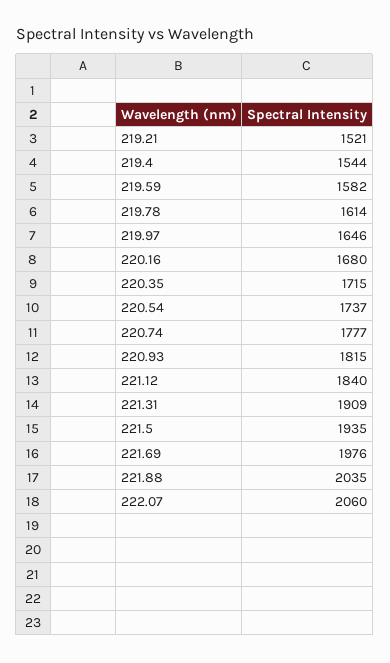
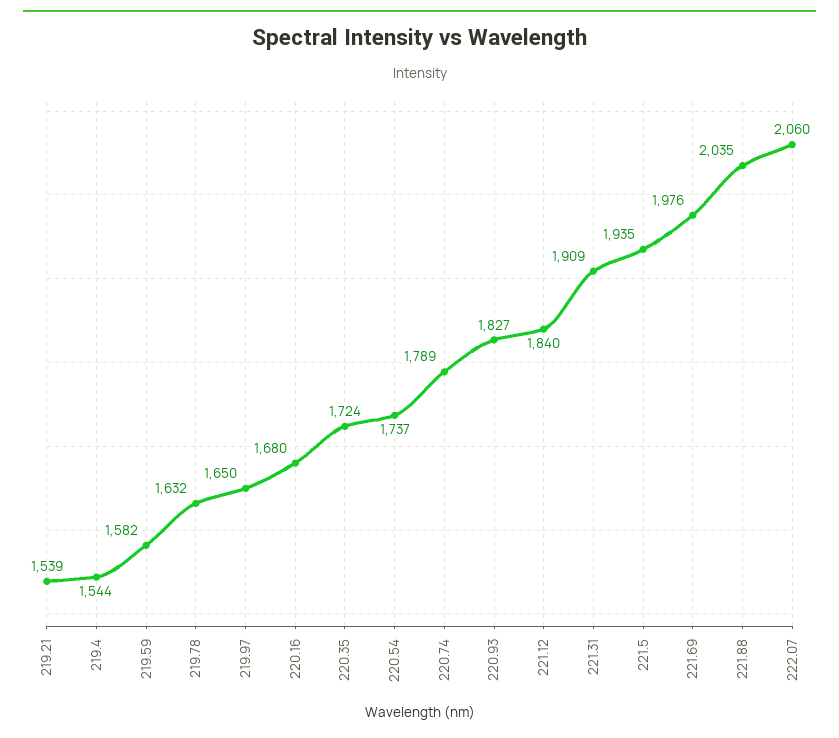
219.21: 1521 -> 1539
219.78: 1614 -> 1632
219.97: 1646 -> 1650
220.35: 1715 -> 1724
220.74: 1777 -> 1789
220.93: 1815 -> 1827

